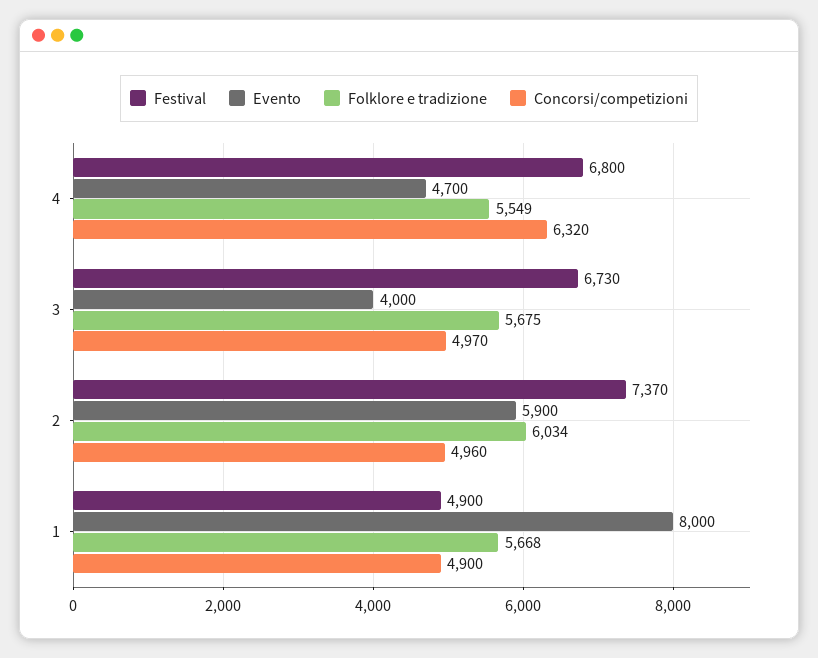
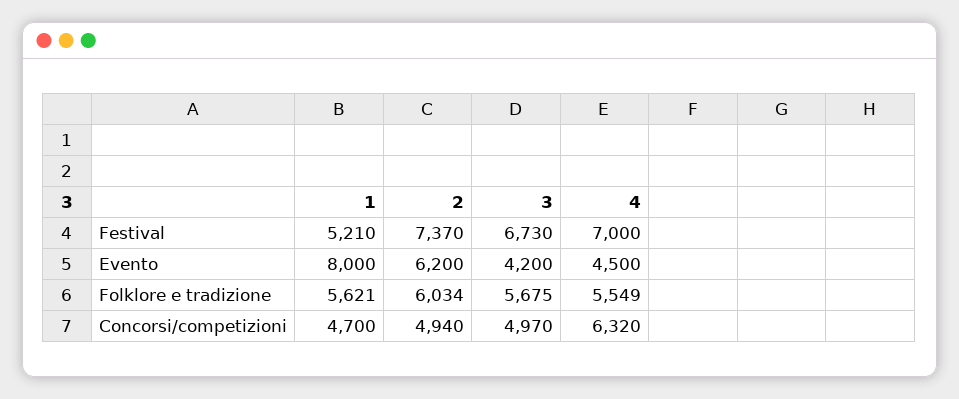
Festival, 4: 6800 -> 7000
Evento, 4: 4700 -> 4500
Evento, 3: 4000 -> 4200
Evento, 2: 5900 -> 6200
Concorsi/competizioni, 2: 4960 -> 4940
Festival, 1: 4900 -> 5210
Folklore e tradizione, 1: 5668 -> 5621
Concorsi/competizioni, 1: 4900 -> 4700

